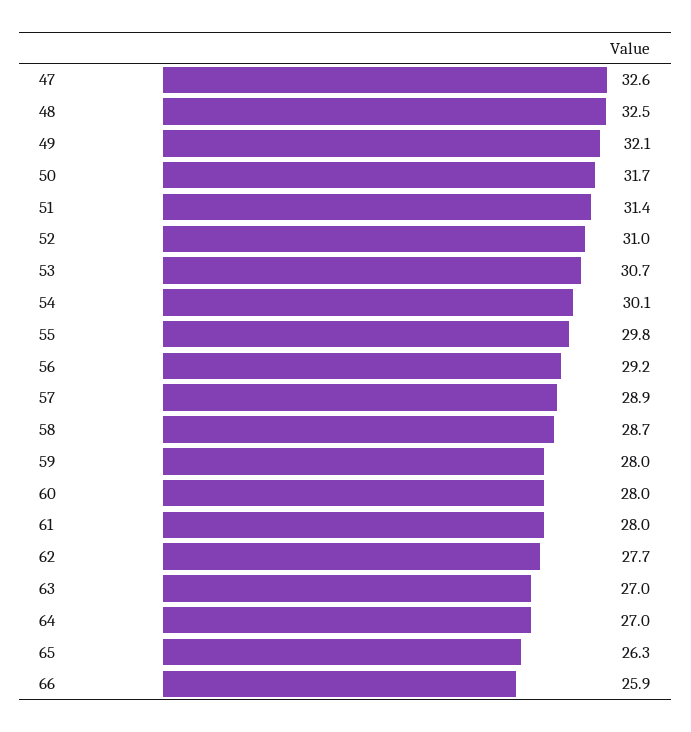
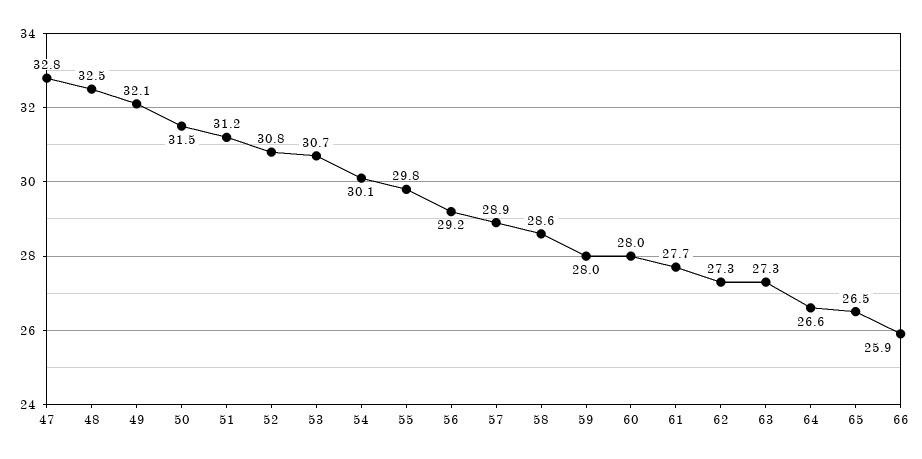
47: 32.6 -> 32.8
50: 31.7 -> 31.5
51: 31.4 -> 31.2
52: 31 -> 30.8
58: 28.7 -> 28.6
61: 28 -> 27.7
62: 27.7 -> 27.3
63: 27 -> 27.3
64: 27 -> 26.6
65: 26.3 -> 26.5

